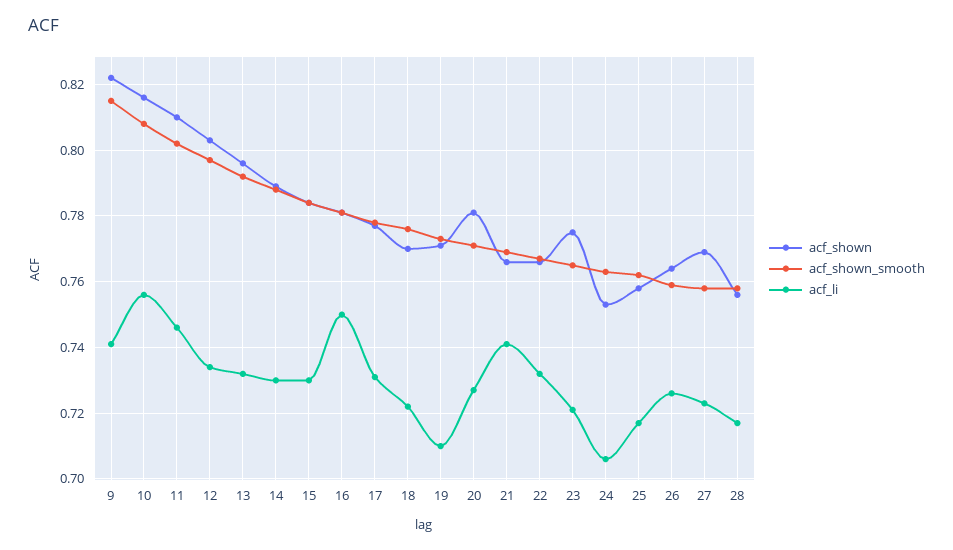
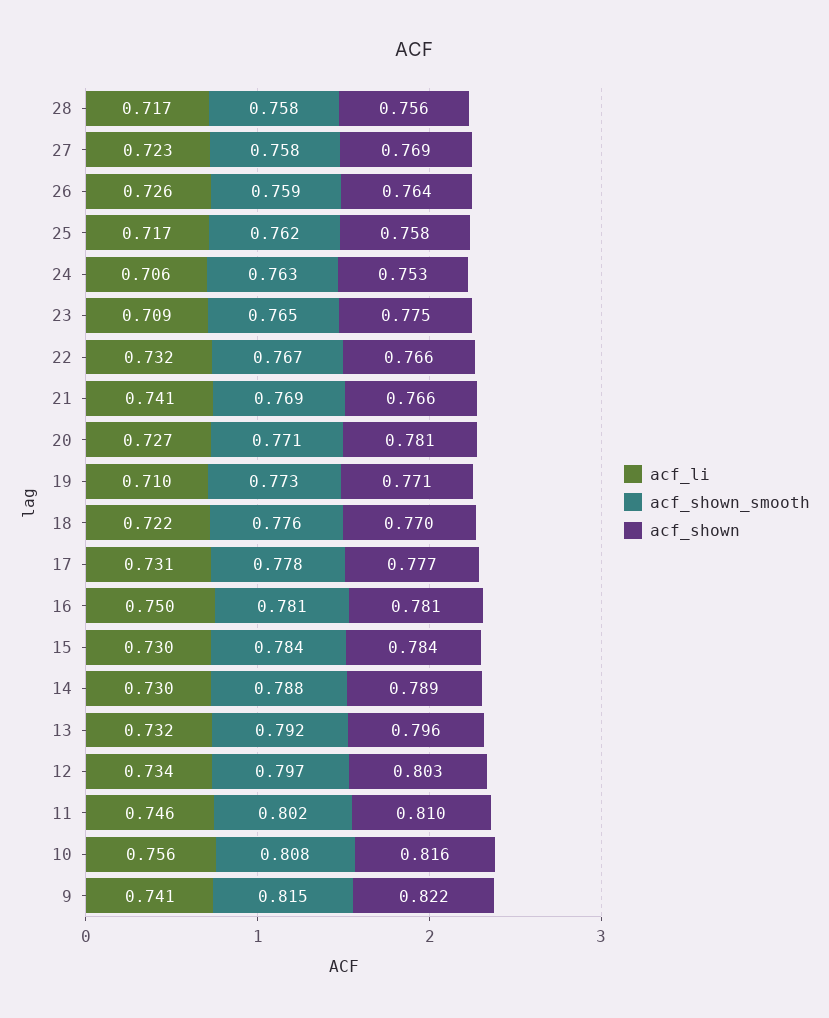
acf_li, 23: 0.72 -> 0.709

